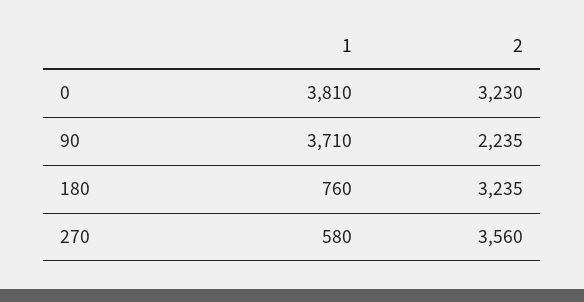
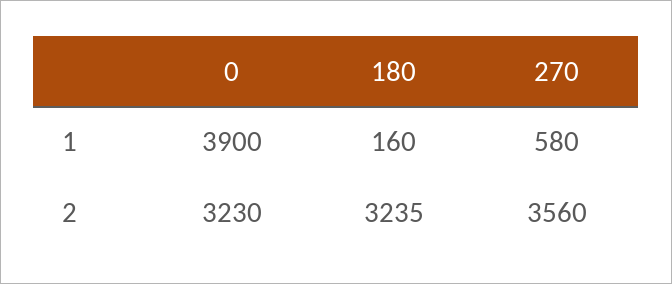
1, 0: 3810 -> 3900
1, 90: 3710 -> none
2, 90: 2235 -> none
1, 180: 760 -> 160

